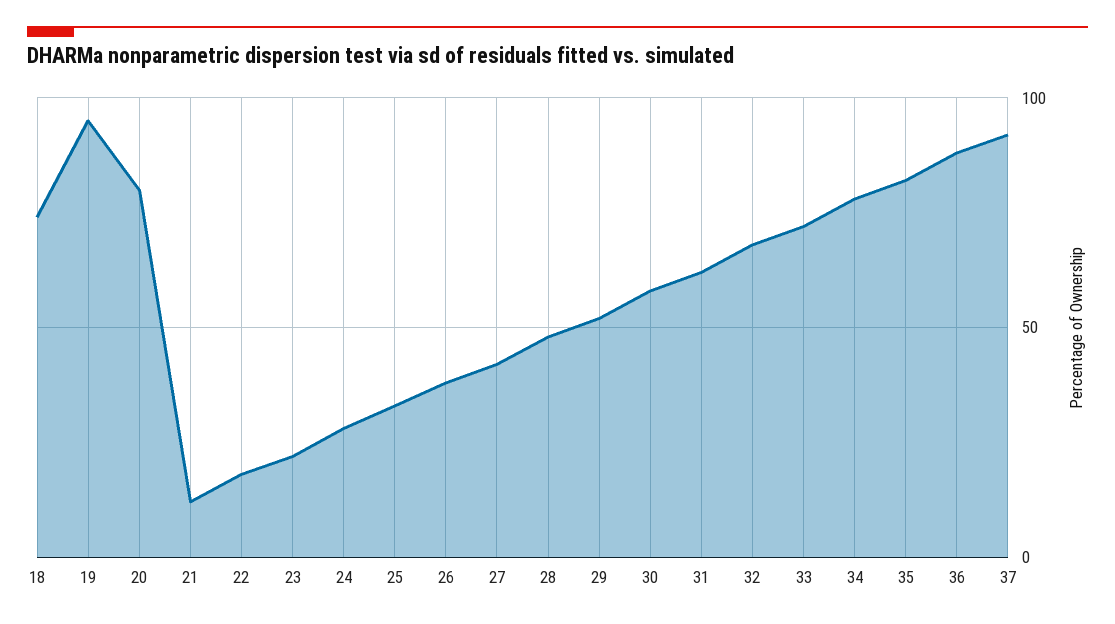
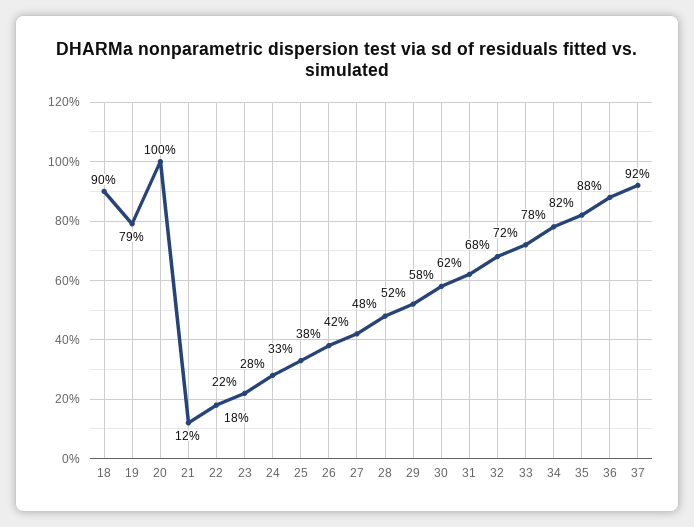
18: 75 -> 90
19: 95 -> 79
20: 80 -> 100

